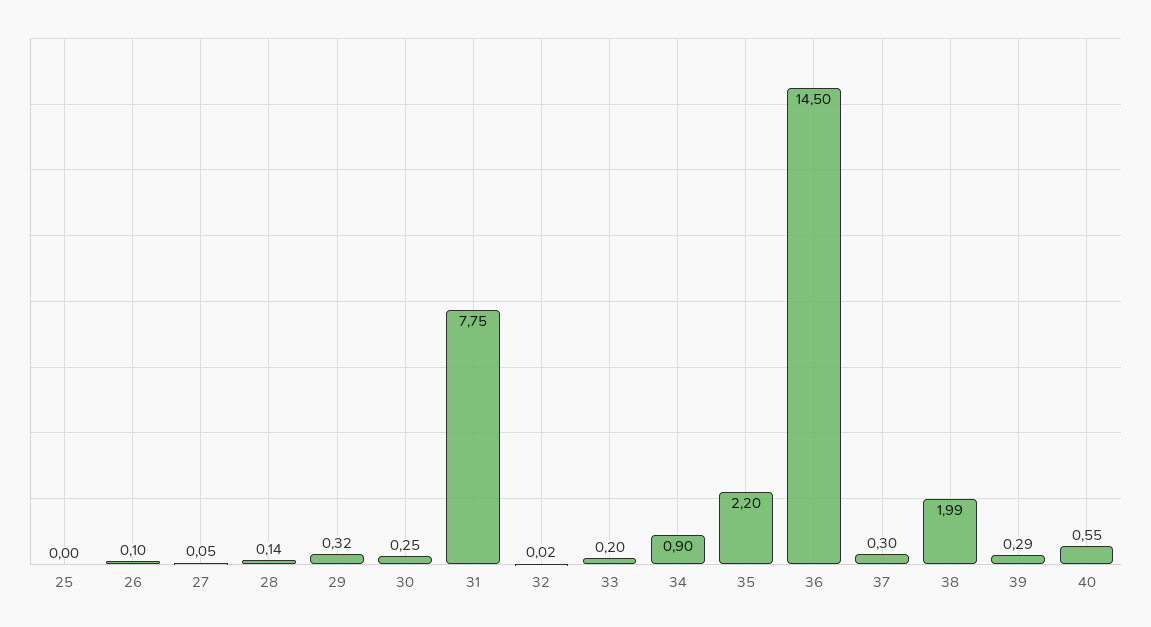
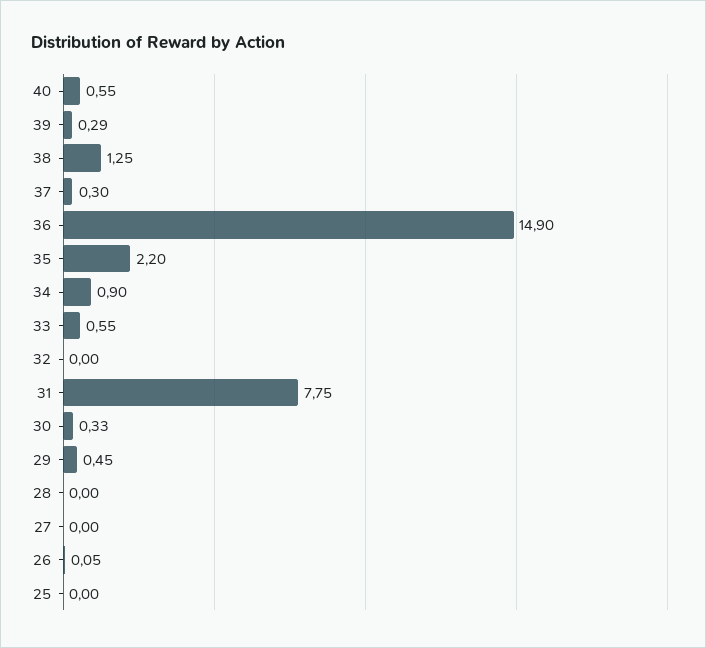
26: 0.1 -> 0.05
27: 0.05 -> 0
28: 0.14 -> 0
29: 0.32 -> 0.45
30: 0.25 -> 0.33
32: 0.02 -> 0
33: 0.2 -> 0.55
36: 14.5 -> 14.9
38: 1.99 -> 1.25

